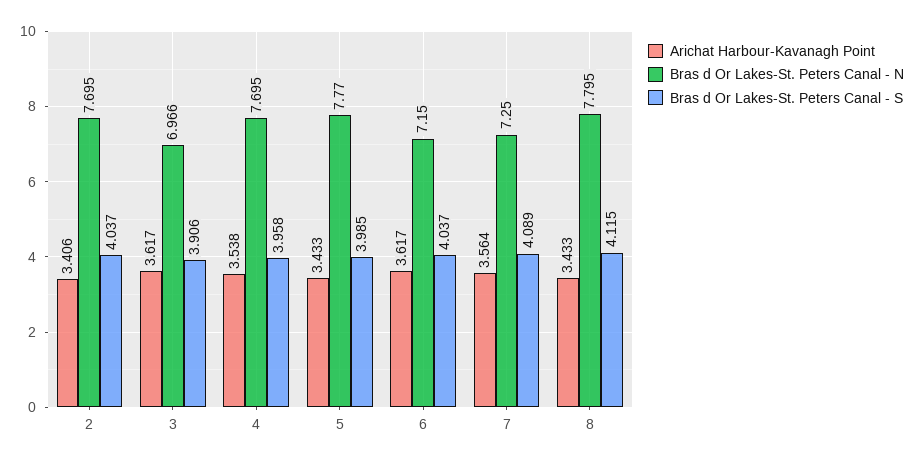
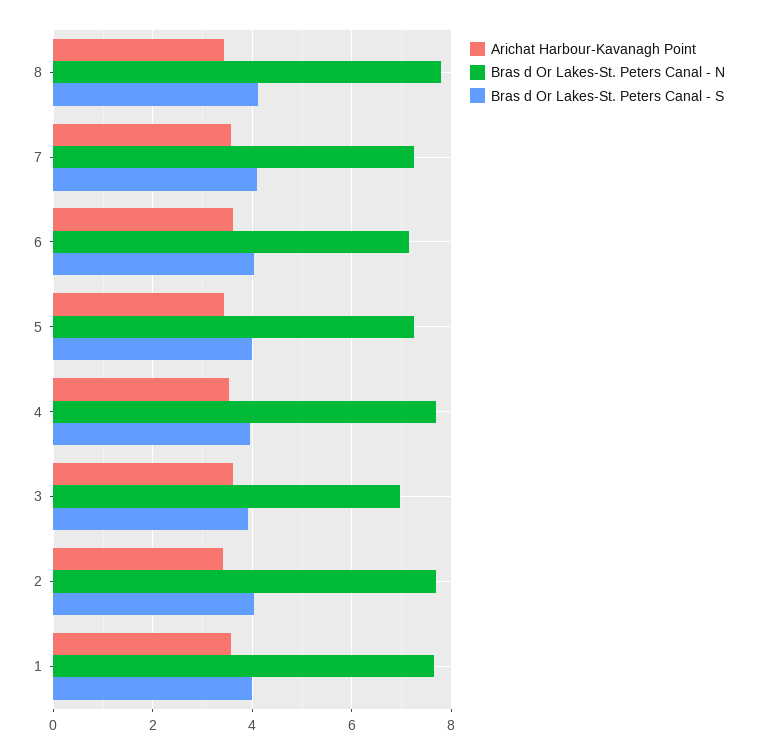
Bras d Or Lakes-St. Peters Canal - N, 5: 7.77 -> 7.2
Arichat Harbour-Kavanagh Point, 1: none -> 3.6
Bras d Or Lakes-St. Peters Canal - N, 1: none -> 7.6
Bras d Or Lakes-St. Peters Canal - S, 1: none -> 4

